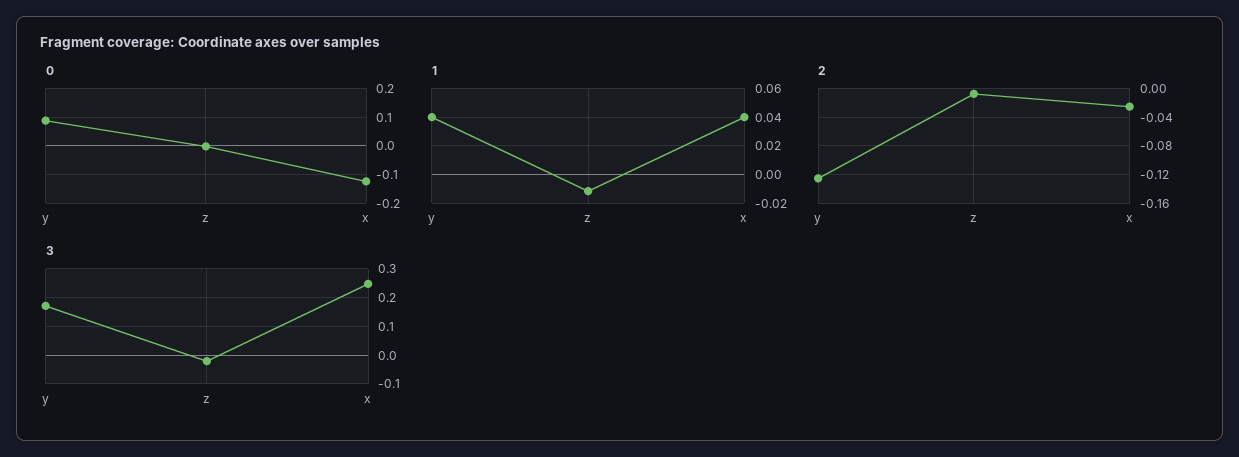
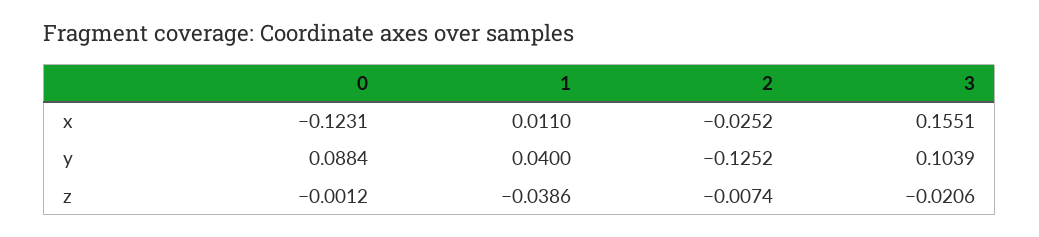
1, z: -0.01 -> -0.0386
1, x: 0.04 -> 0.011
3, y: 0.175 -> 0.1039
3, x: 0.25 -> 0.1551

